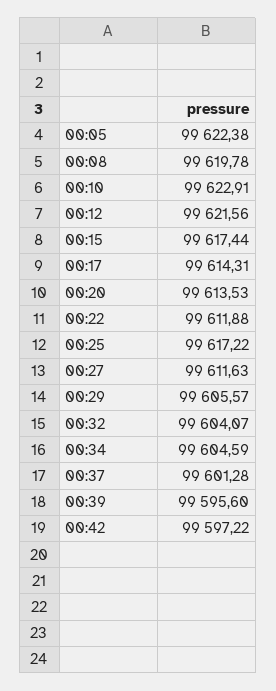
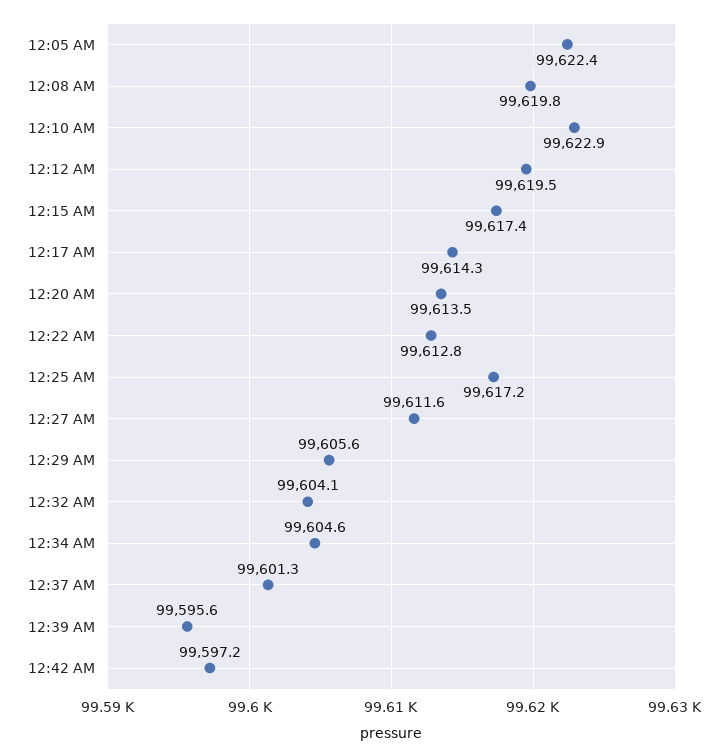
00:12: 99621.56 -> 99619.5
00:22: 99611.88 -> 99612.8

